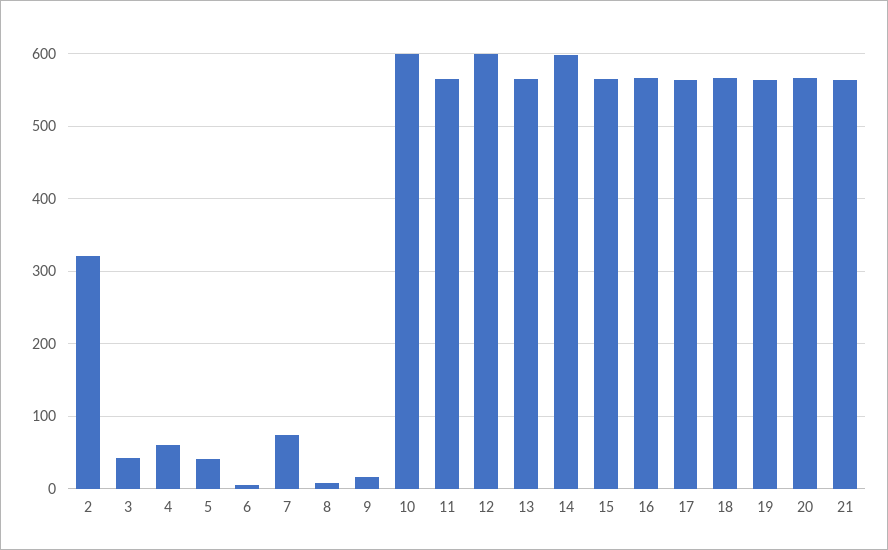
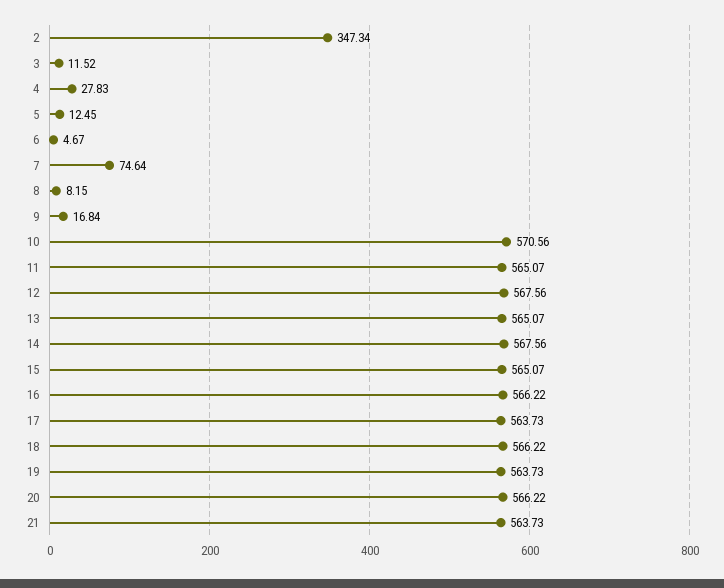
2: 320 -> 347.34
3: 40 -> 11.52
4: 60 -> 27.83
5: 40 -> 12.45
10: 600 -> 570.56
12: 600 -> 567.56
14: 600 -> 567.56

